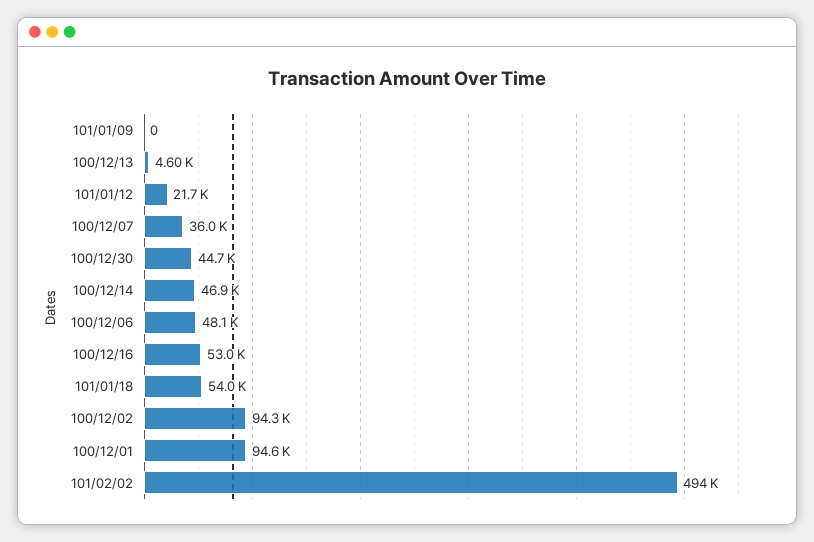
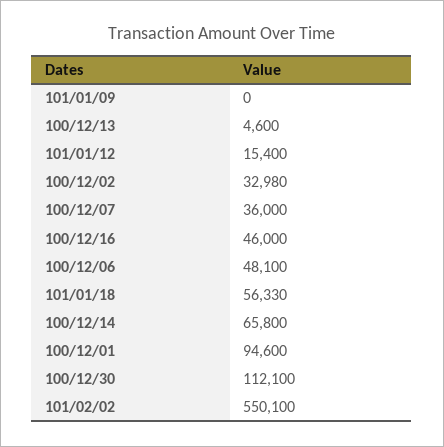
101/01/12: 21700 -> 15400
100/12/30: 44700 -> 112100
100/12/14: 46900 -> 65800
100/12/16: 53000 -> 46000
101/01/18: 54000 -> 56330
100/12/02: 94300 -> 32980
101/02/02: 494000 -> 550100

